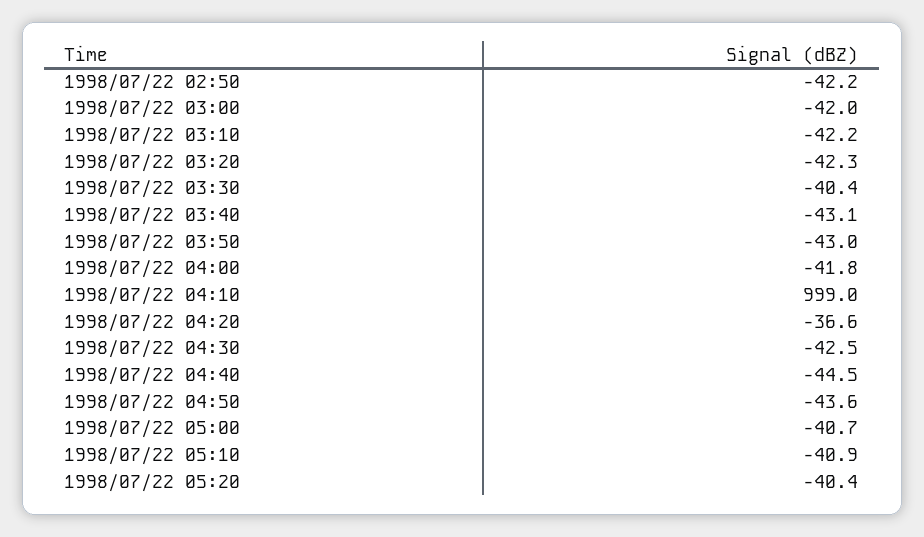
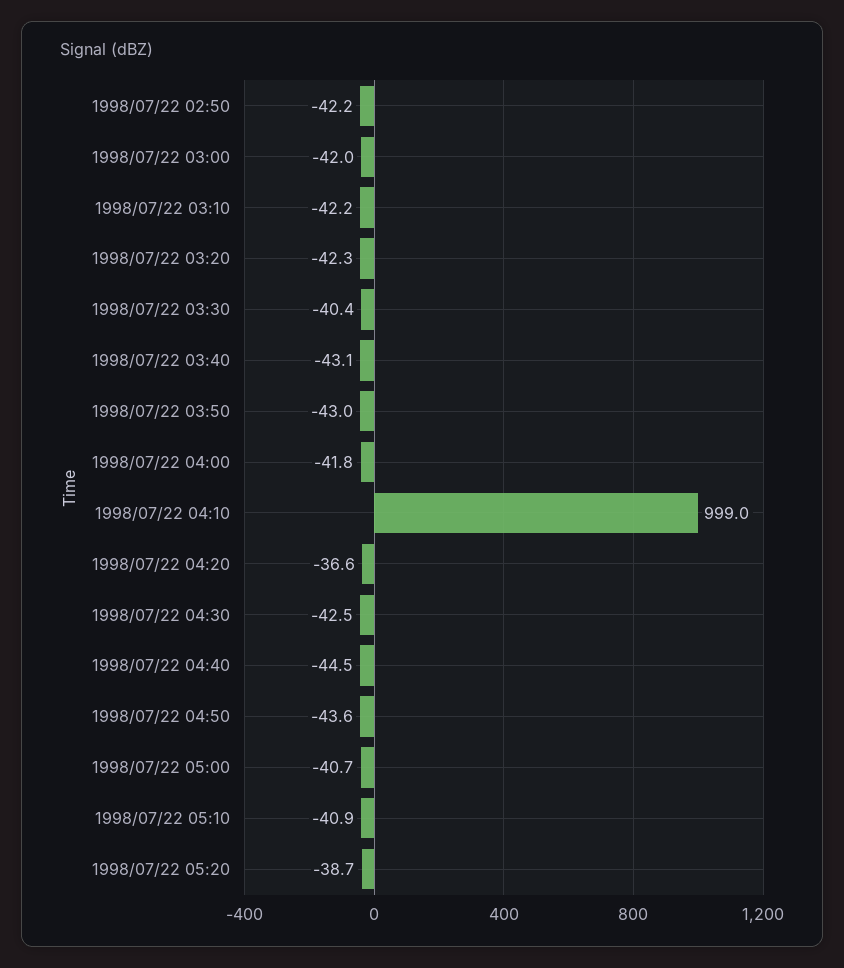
1998/07/22 05:20: -40.4 -> -38.7

